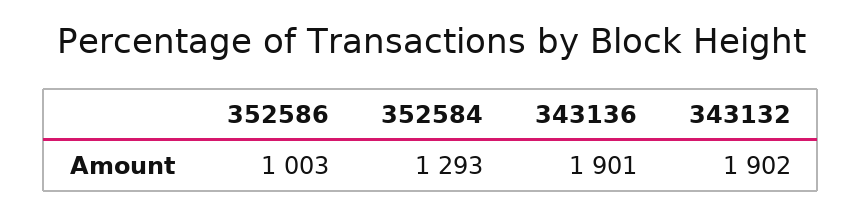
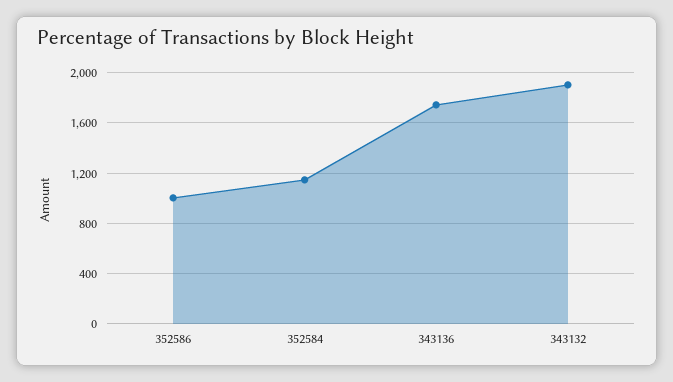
352584: 1293 -> 1150
343136: 1901 -> 1750

